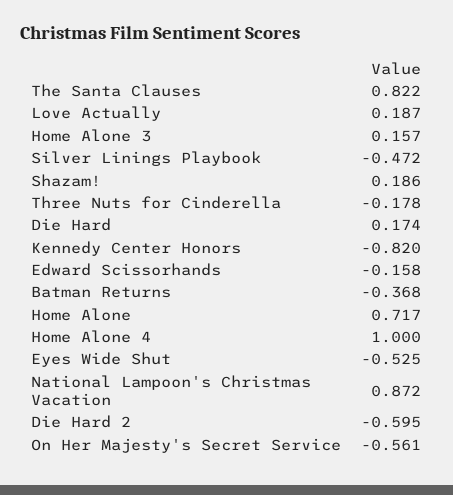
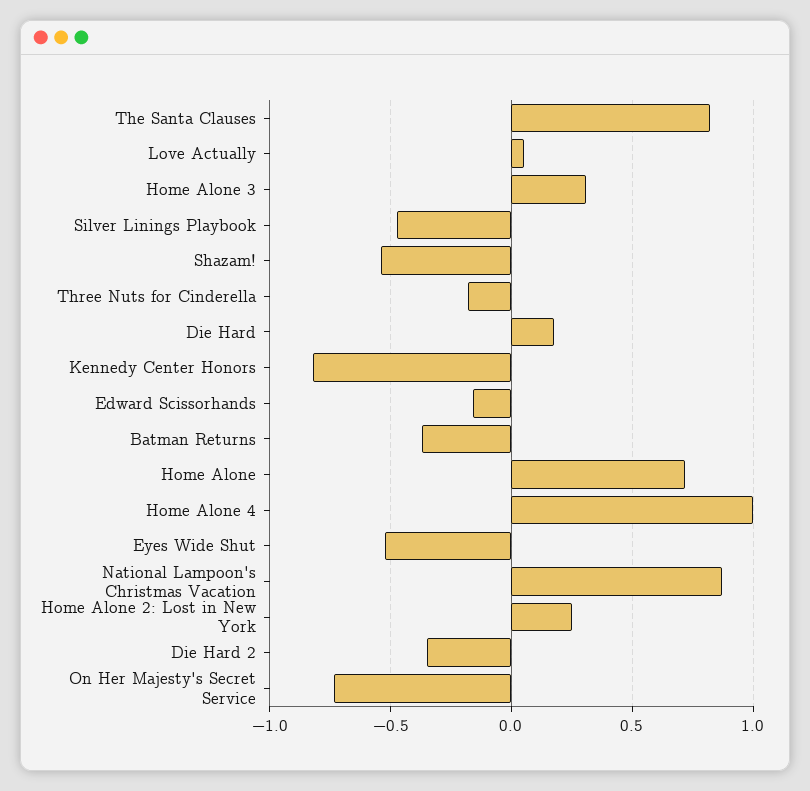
Love Actually: 0.187 -> 0.05
Home Alone 3: 0.157 -> 0.3
Shazam!: 0.186 -> -0.55
Die Hard 2: -0.595 -> -0.35
On Her Majesty's Secret Service: -0.561 -> -0.75
Home Alone 2: Lost in New York: none -> 0.25

